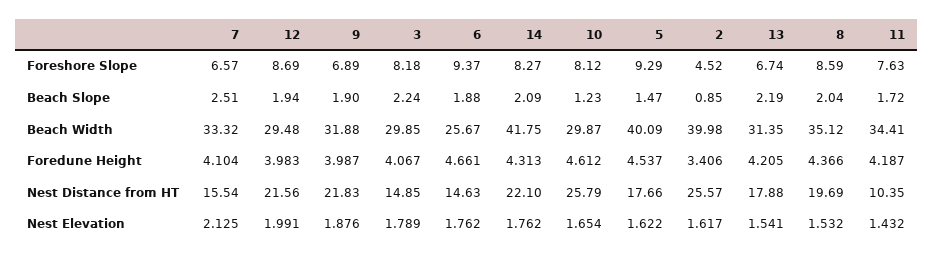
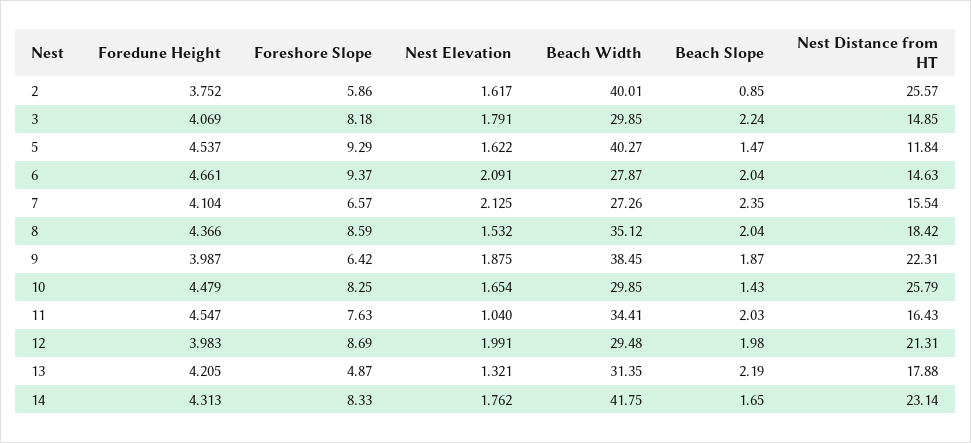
9, Foreshore Slope: 6.89 -> 6.42
14, Foreshore Slope: 8.27 -> 8.33
10, Foreshore Slope: 8.12 -> 8.25
2, Foreshore Slope: 4.52 -> 5.86
13, Foreshore Slope: 6.74 -> 4.87
7, Beach Slope: 2.51 -> 2.35
12, Beach Slope: 1.94 -> 1.98
9, Beach Slope: 1.9 -> 1.87
6, Beach Slope: 1.88 -> 2.04
14, Beach Slope: 2.09 -> 1.65
10, Beach Slope: 1.23 -> 1.43
11, Beach Slope: 1.72 -> 2.03
7, Beach Width: 33.32 -> 27.26
9, Beach Width: 31.88 -> 38.45
6, Beach Width: 25.67 -> 27.87
10, Beach Width: 29.87 -> 29.85
5, Beach Width: 40.09 -> 40.27
2, Beach Width: 39.98 -> 40.01
3, Foredune Height: 4.067 -> 4.069
10, Foredune Height: 4.612 -> 4.479
2, Foredune Height: 3.406 -> 3.752
11, Foredune Height: 4.187 -> 4.547
12, Nest Distance from HT: 21.56 -> 21.31
9, Nest Distance from HT: 21.83 -> 22.31
14, Nest Distance from HT: 22.1 -> 23.14
5, Nest Distance from HT: 17.66 -> 11.84
8, Nest Distance from HT: 19.69 -> 18.42
11, Nest Distance from HT: 10.35 -> 16.43
9, Nest Elevation: 1.876 -> 1.875
3, Nest Elevation: 1.789 -> 1.791
6, Nest Elevation: 1.762 -> 2.091
13, Nest Elevation: 1.541 -> 1.321
11, Nest Elevation: 1.432 -> 1.04

